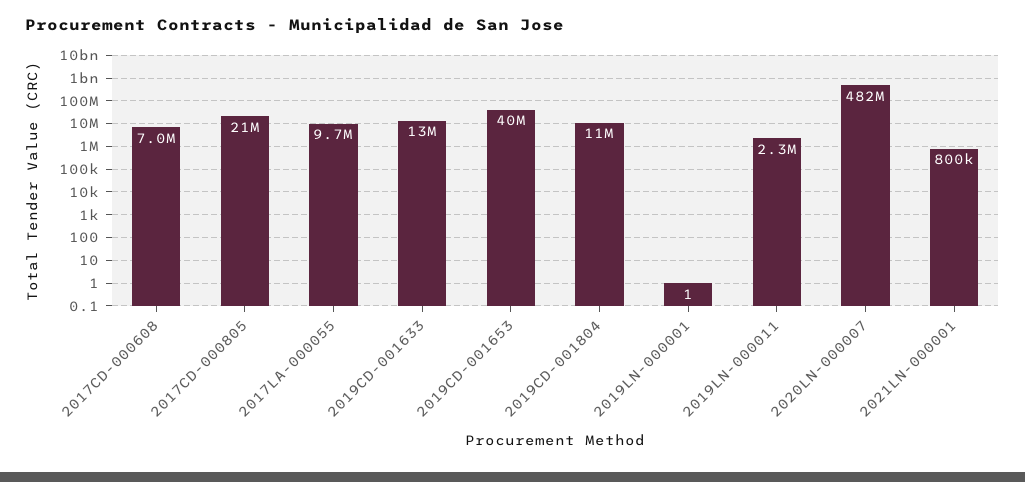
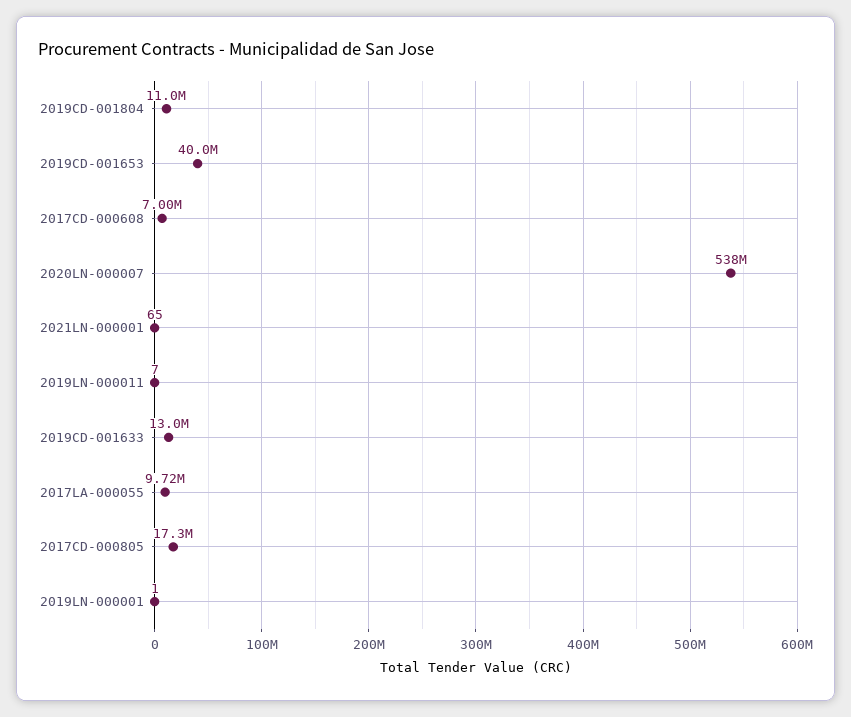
2017CD-000805: 21000000 -> 17300000
2019LN-000011: 2300000 -> 7
2020LN-000007: 482000000 -> 538000000
2021LN-000001: 800000 -> 65

